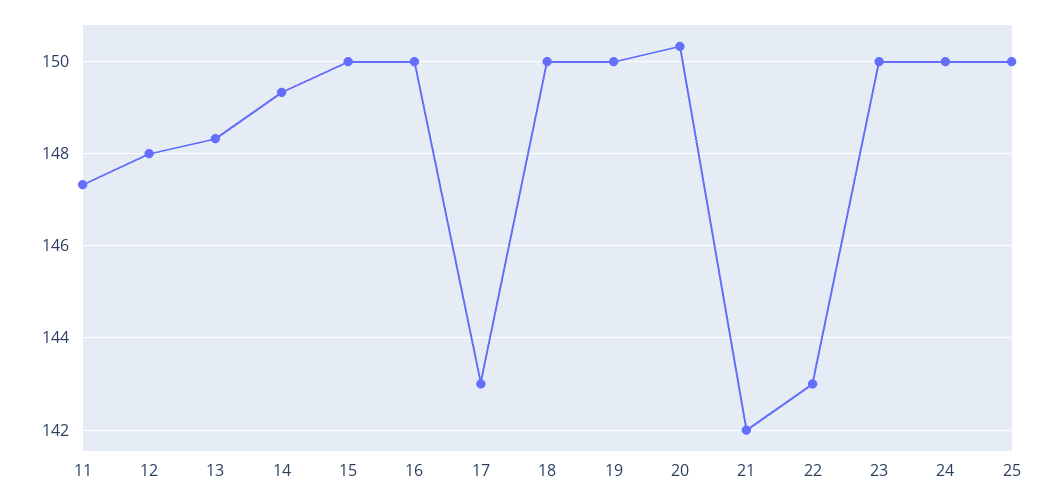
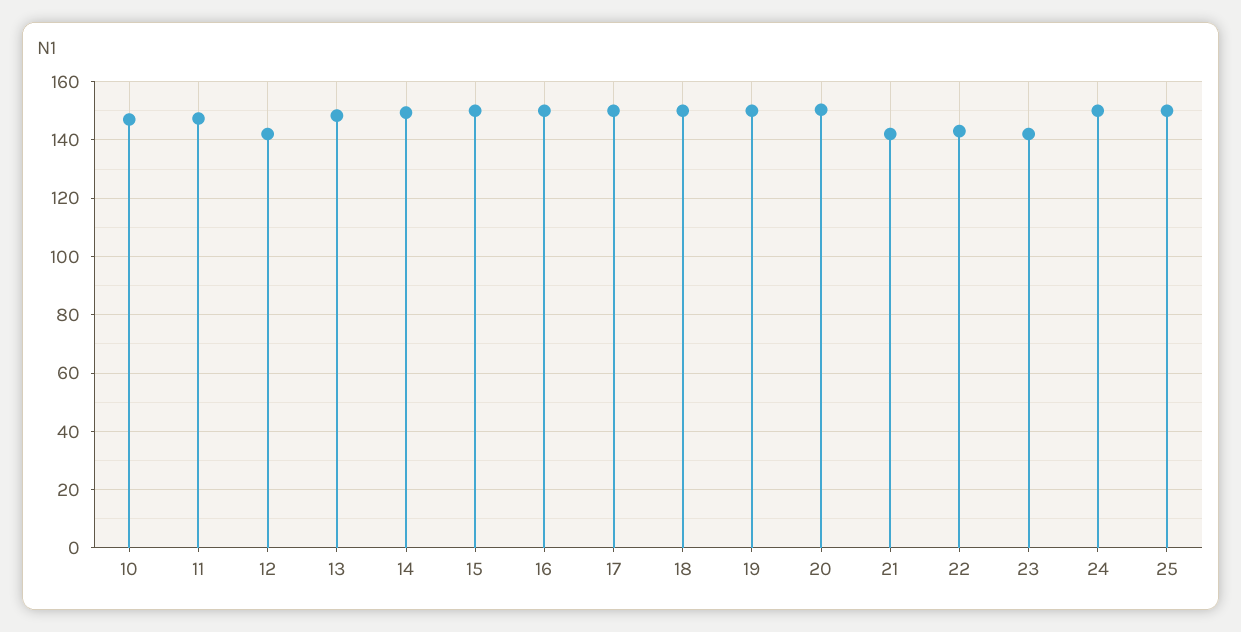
12: 148 -> 142.5
17: 143 -> 150
23: 150 -> 142.5
10: none -> 147.5

